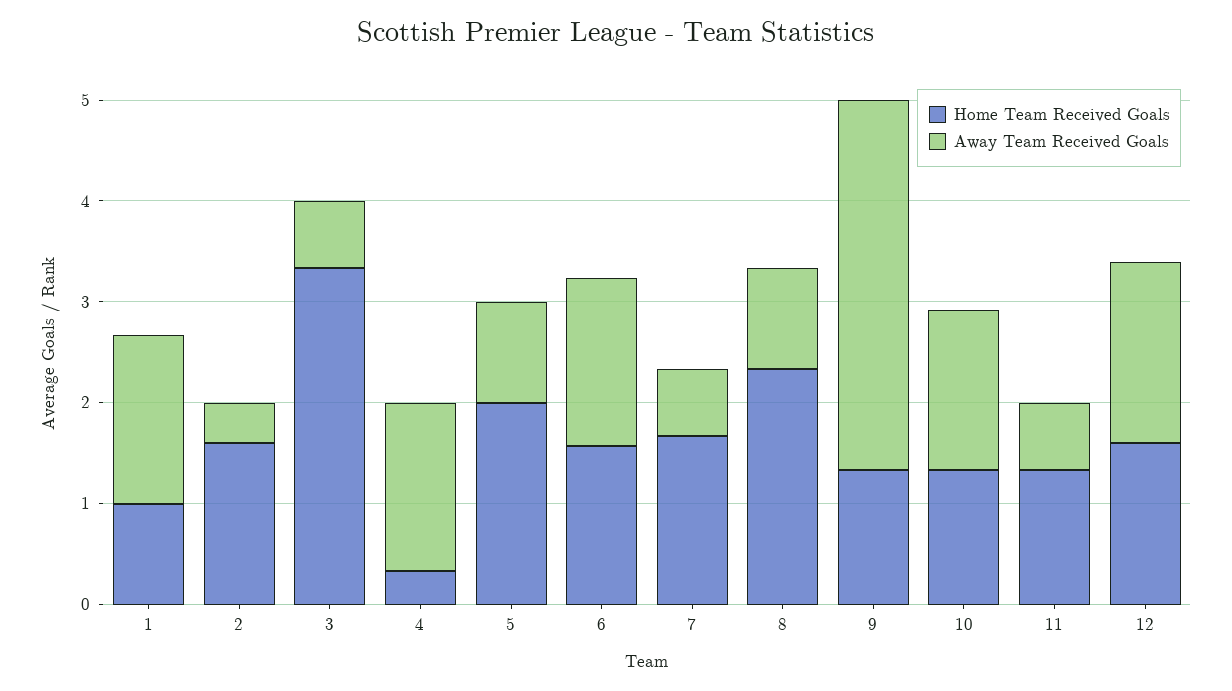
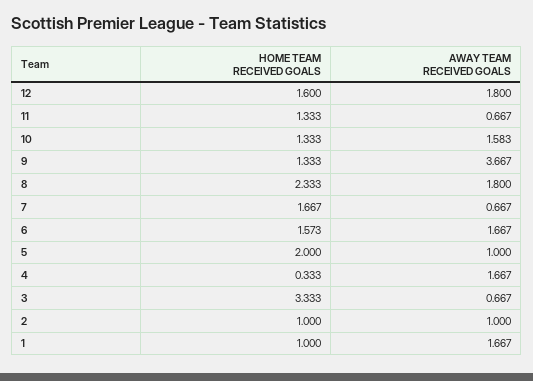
Home Team Received Goals, 2: 1.6 -> 1
Away Team Received Goals, 2: 0.4 -> 1
Away Team Received Goals, 8: 1 -> 1.8

